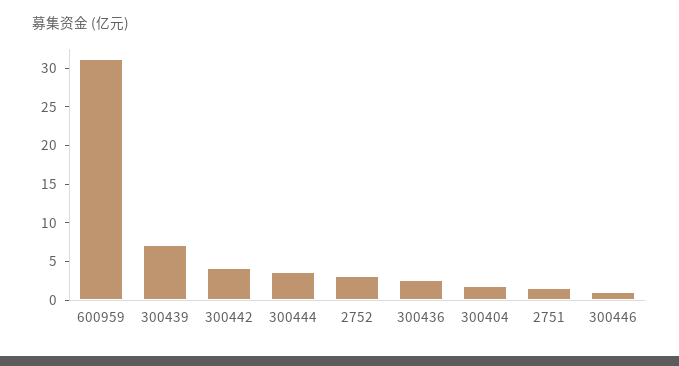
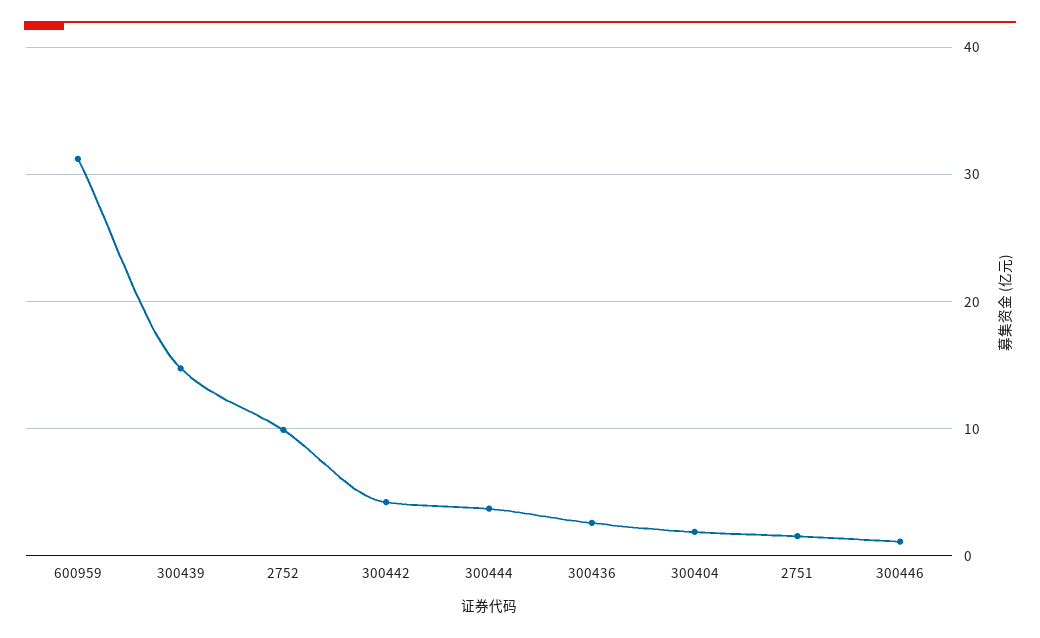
300439: 7.5 -> 15
2752: 2.5 -> 10

